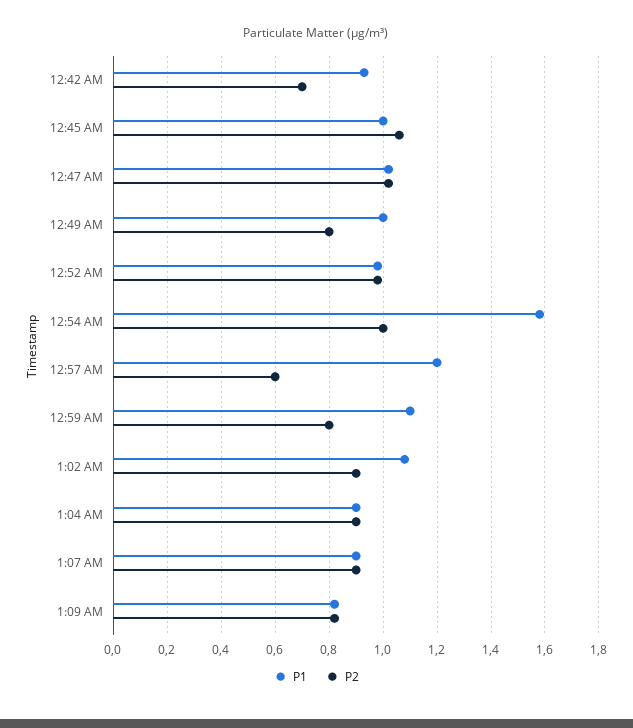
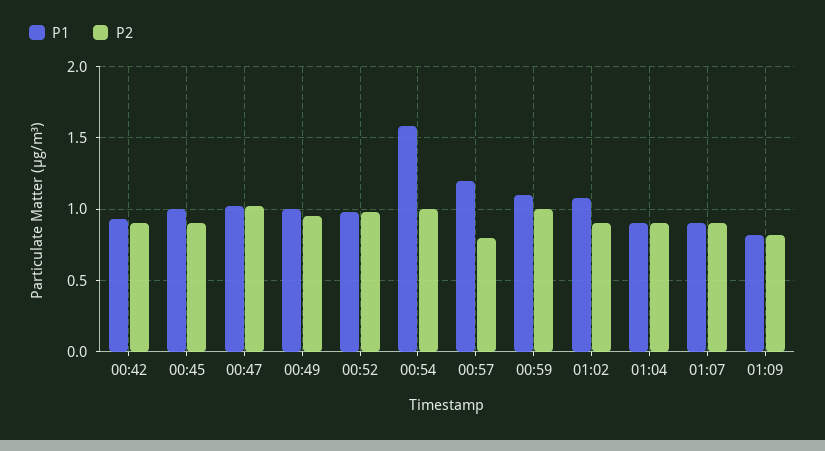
P2, 12:42 AM: 0.7 -> 0.9
P2, 12:45 AM: 1.05 -> 0.9
P2, 12:49 AM: 0.8 -> 0.95
P2, 12:57 AM: 0.6 -> 0.8
P2, 12:59 AM: 0.8 -> 1

